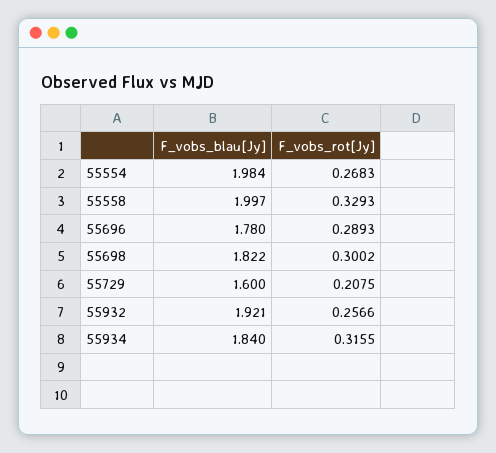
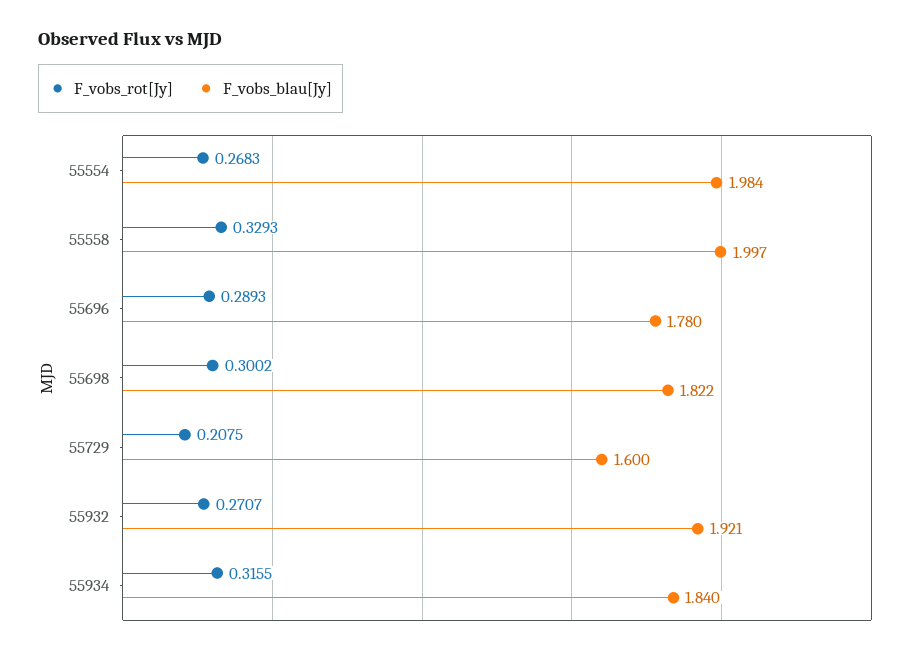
F_vobs_rot[Jy], 55932: 0.2566 -> 0.2707

